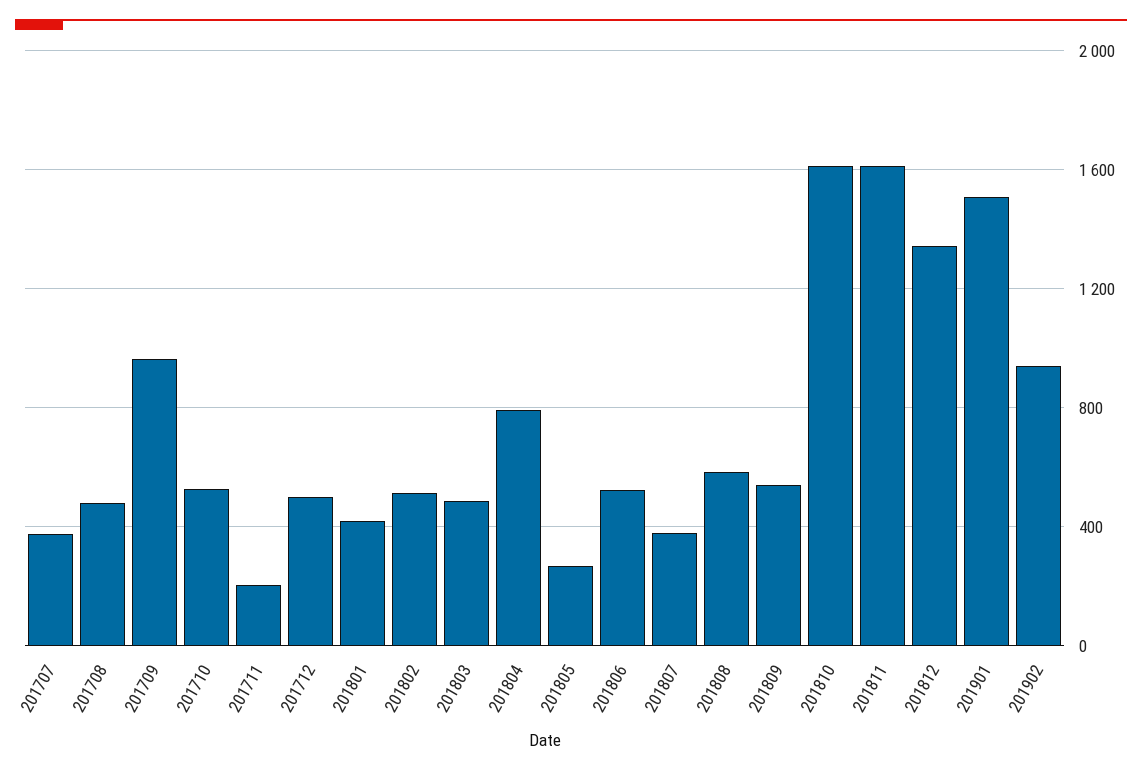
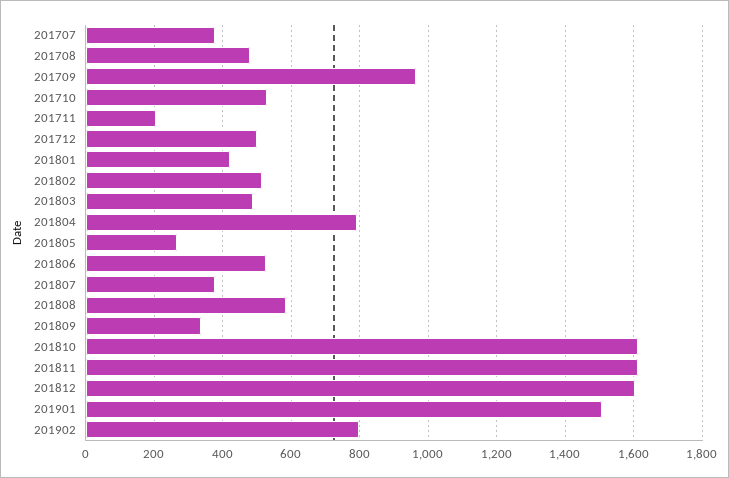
201809: 550 -> 340
201812: 1350 -> 1600
201902: 950 -> 800

